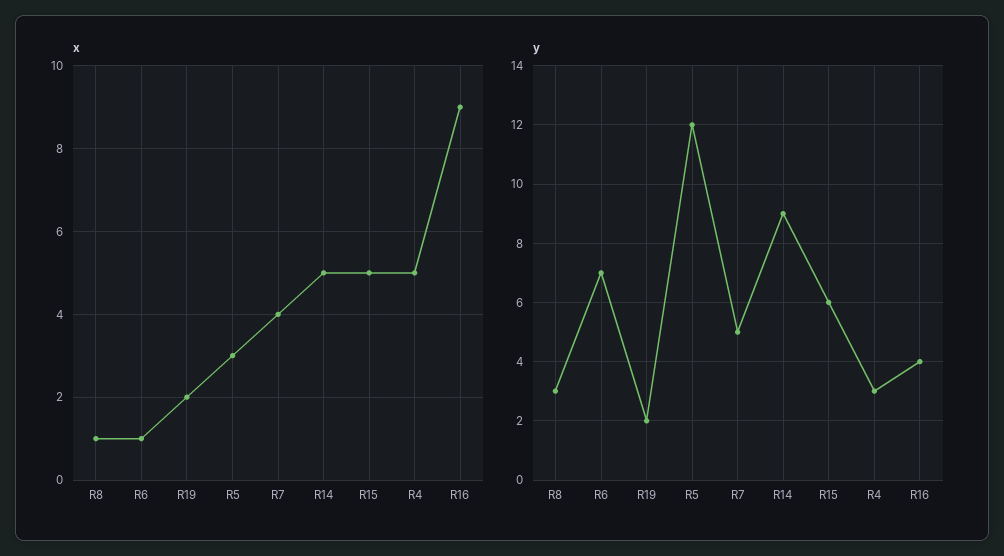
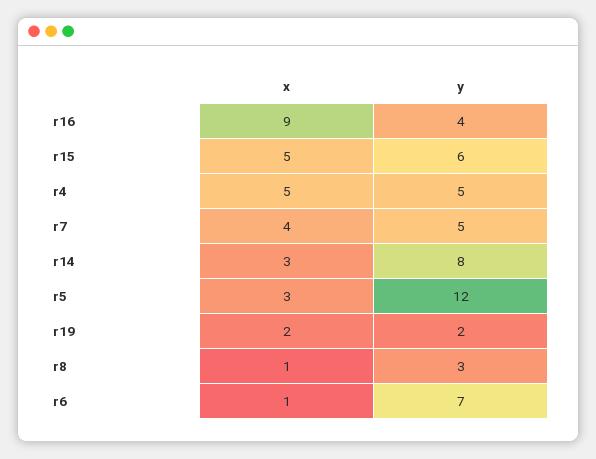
x, R14: 5 -> 3
y, R14: 9 -> 8
y, R4: 3 -> 5

